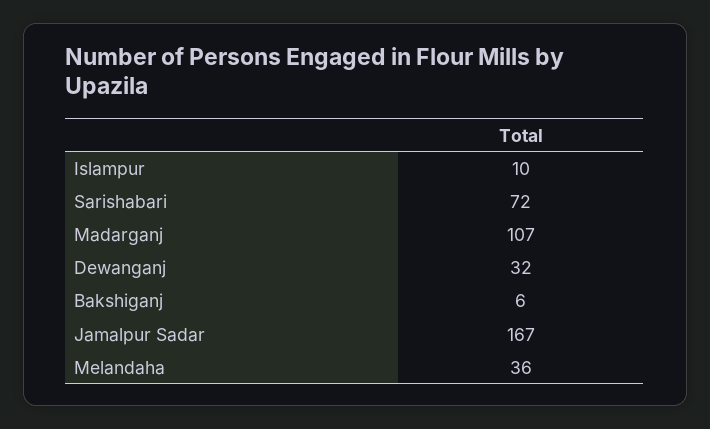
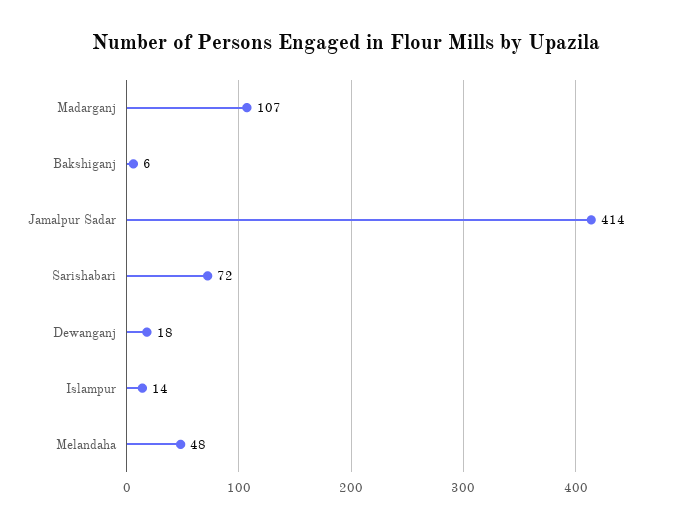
Islampur: 10 -> 14
Dewanganj: 32 -> 18
Jamalpur Sadar: 167 -> 414
Melandaha: 36 -> 48

